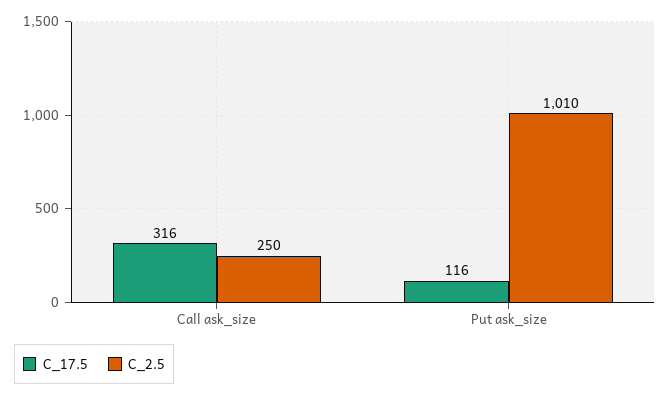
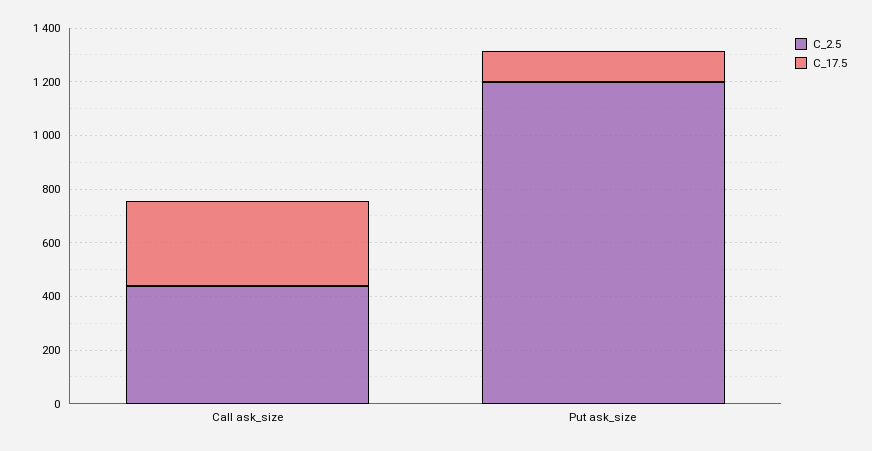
C_2.5, Call ask_size: 250 -> 450
C_2.5, Put ask_size: 1010 -> 1200

